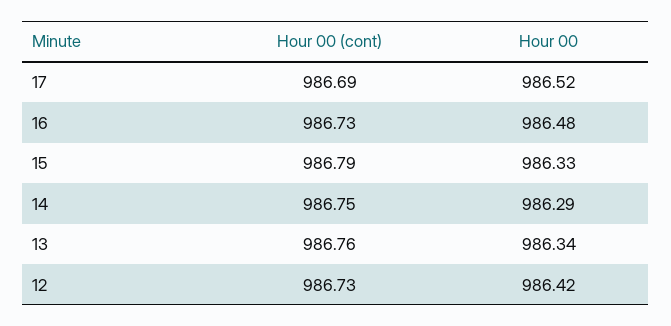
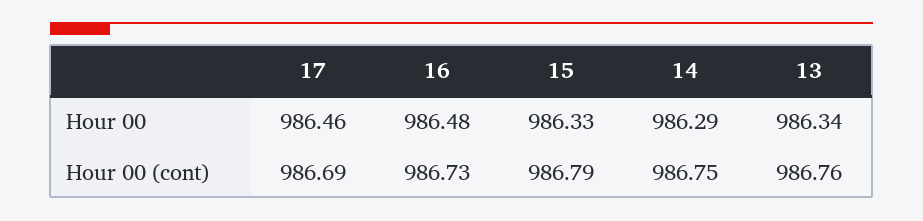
Hour 00, 17: 986.52 -> 986.46
Hour 00 (cont), 12: 986.73 -> none
Hour 00, 12: 986.42 -> none

